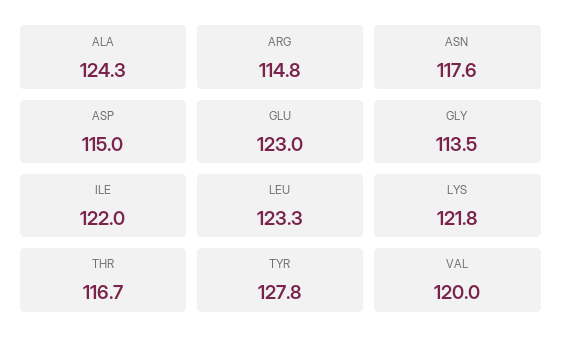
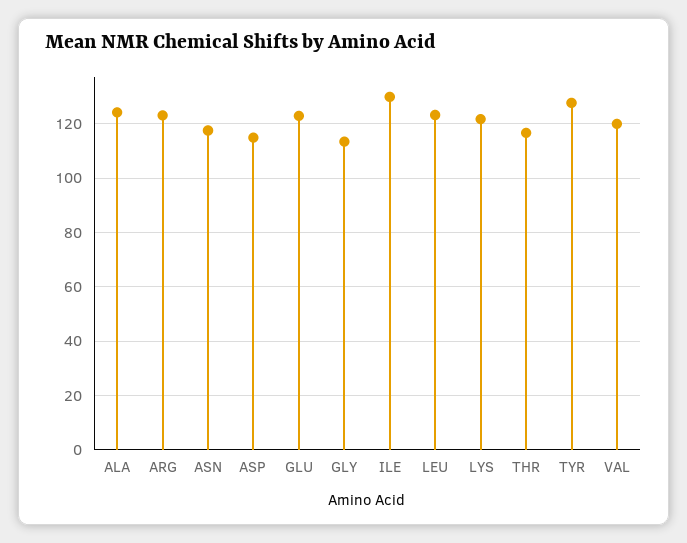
ARG: 114.8 -> 122.5
ILE: 122 -> 130

